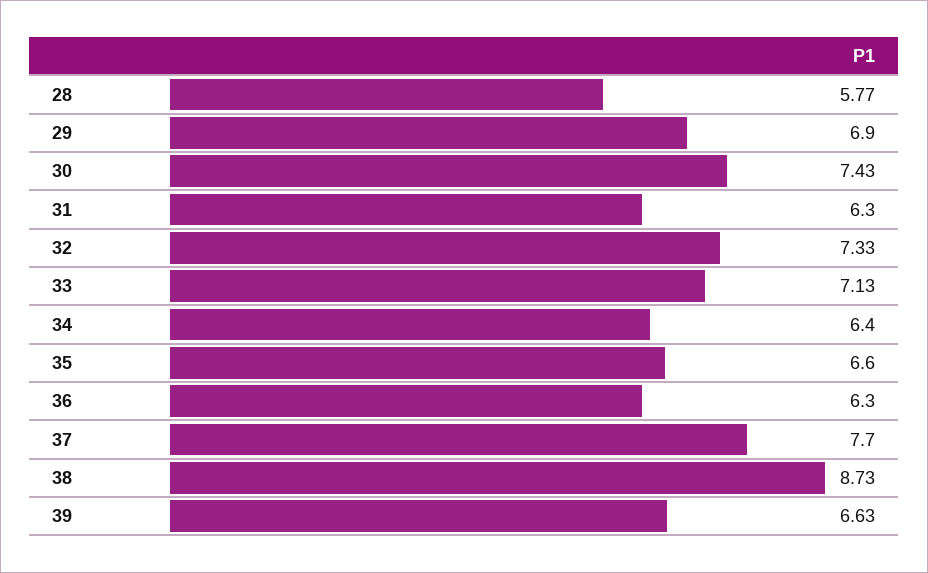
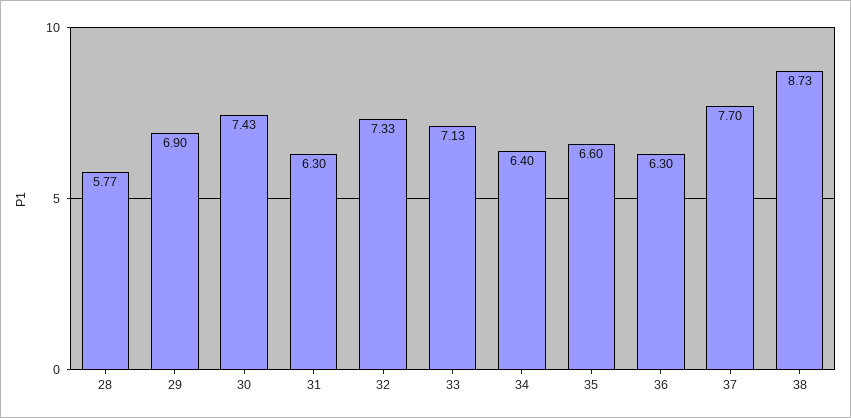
39: 6.63 -> none

